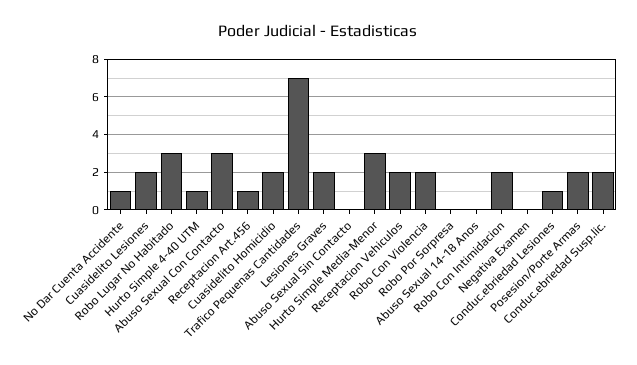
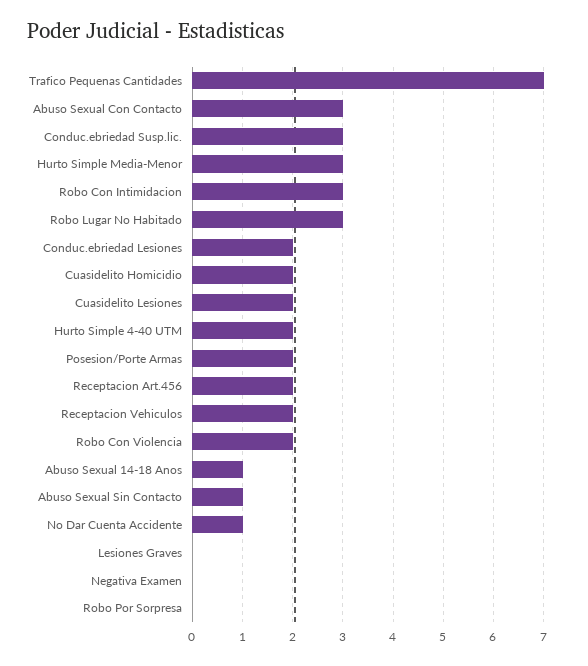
Hurto Simple 4-40 UTM: 1 -> 2
Receptacion Art.456: 1 -> 2
Lesiones Graves: 2 -> 0
Abuso Sexual Sin Contacto: 0 -> 1
Abuso Sexual 14-18 Anos: 0 -> 1
Robo Con Intimidacion: 2 -> 3
Conduc.ebriedad Lesiones: 1 -> 2
Conduc.ebriedad Susp.lic.: 2 -> 3

